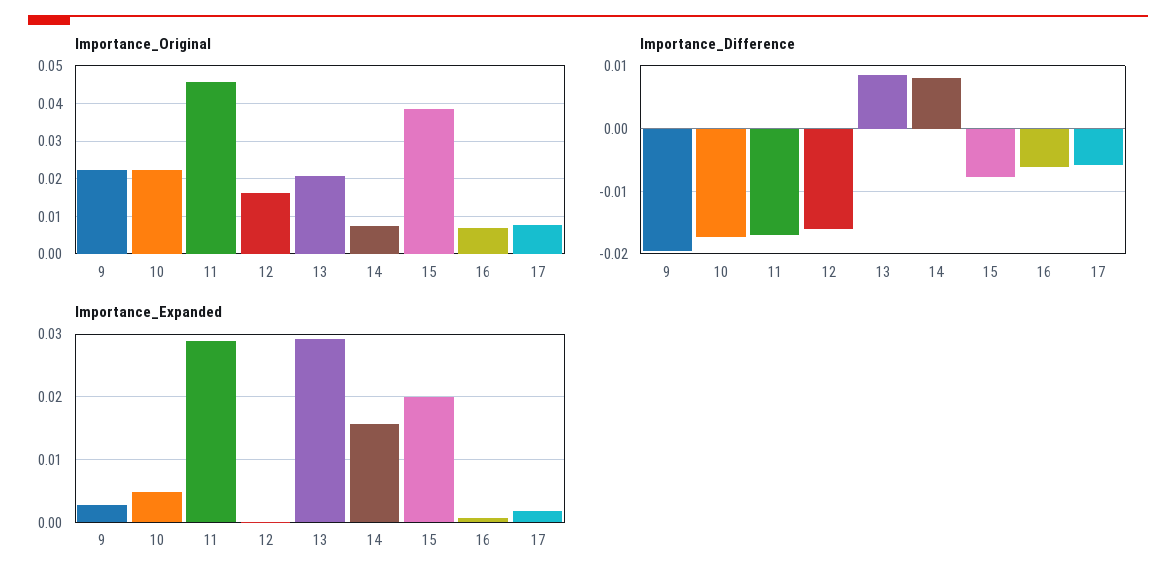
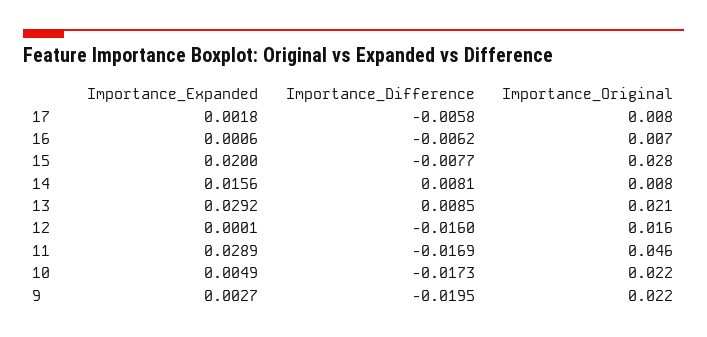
Importance_Original, 15: 0.038 -> 0.028

